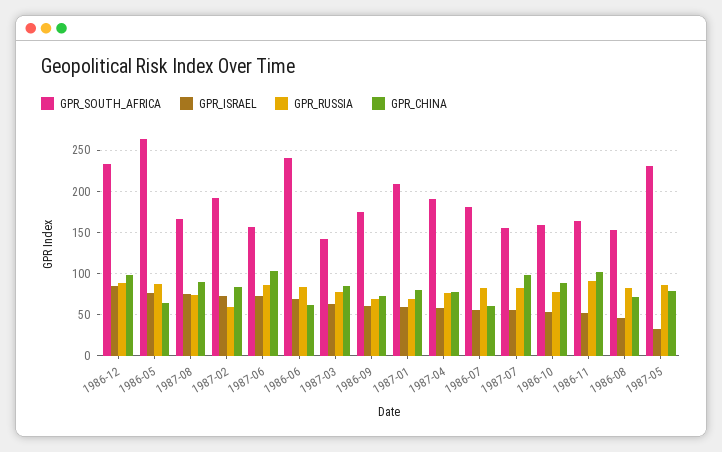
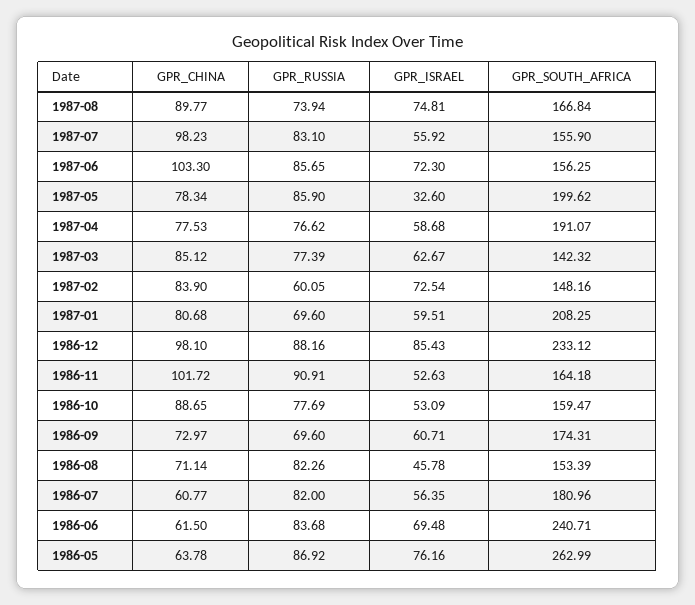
GPR_SOUTH_AFRICA, 1987-02: 190 -> 148.16
GPR_SOUTH_AFRICA, 1987-05: 230 -> 199.62

